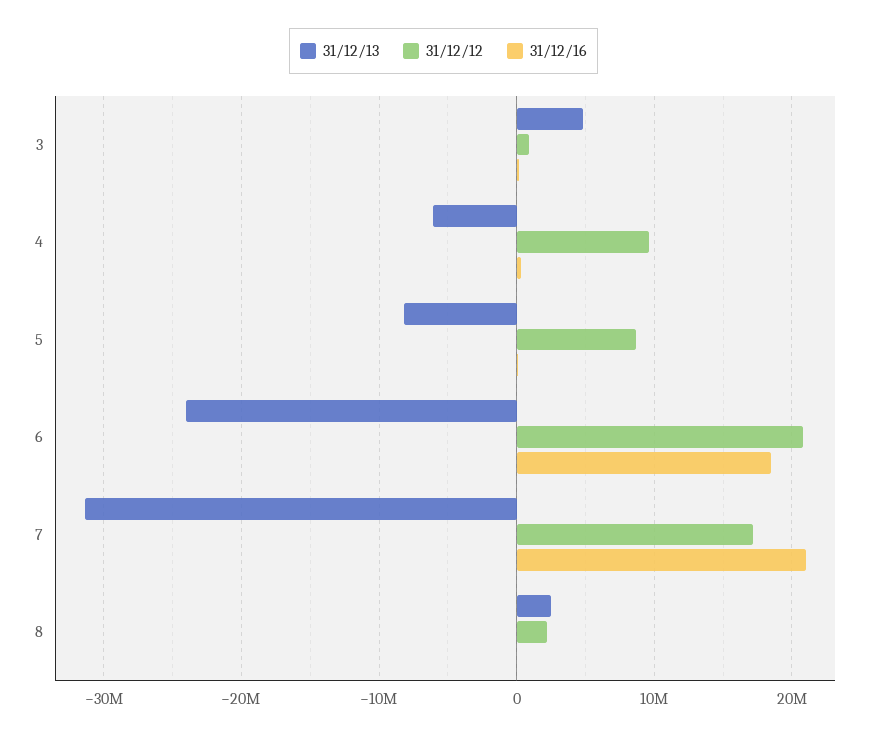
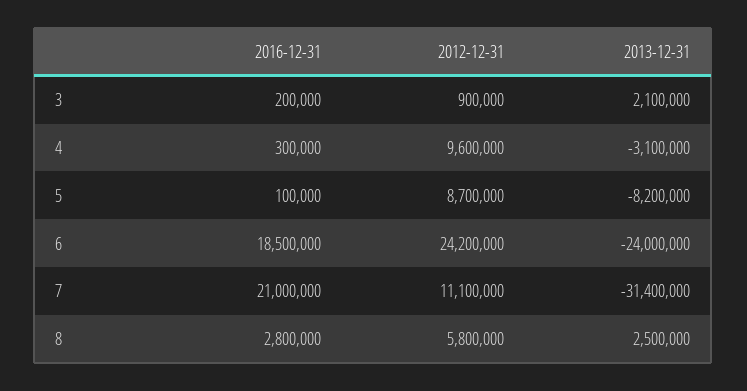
31/12/13, 3: 5000000 -> 2100000
31/12/13, 4: -6000000 -> -3100000
31/12/12, 6: 21000000 -> 24200000
31/12/12, 7: 17000000 -> 11100000
31/12/12, 8: 2000000 -> 5800000
31/12/16, 8: 0 -> 2800000

